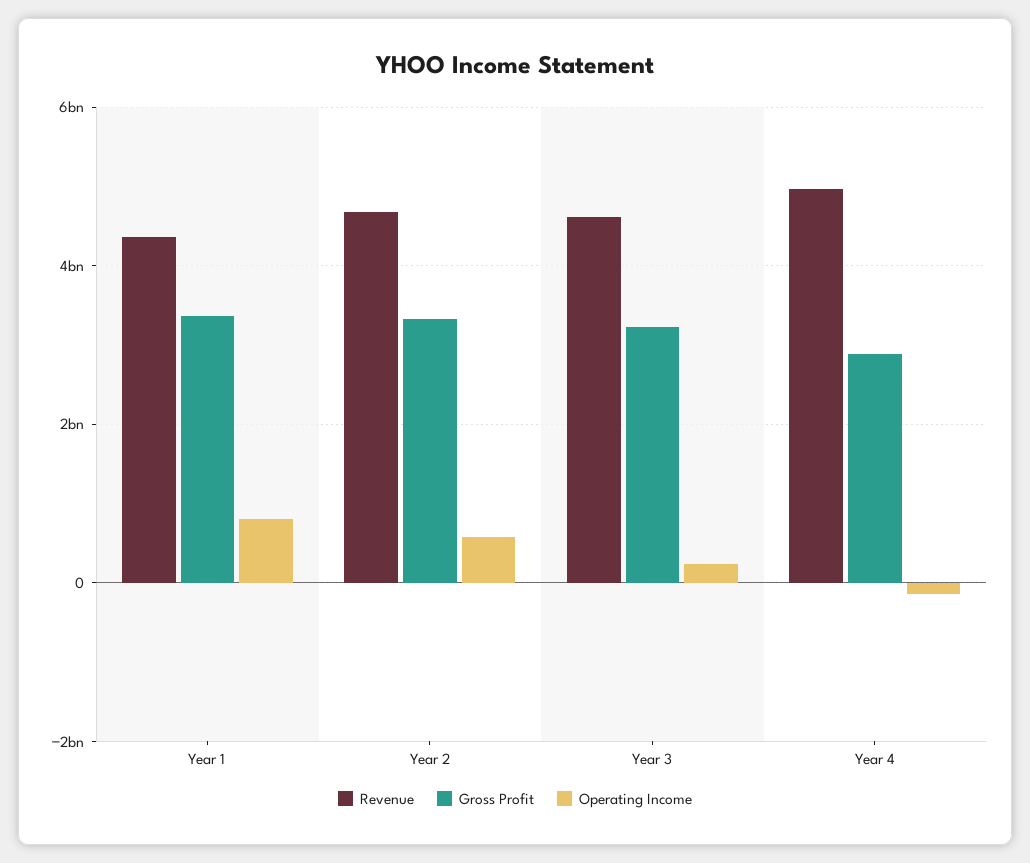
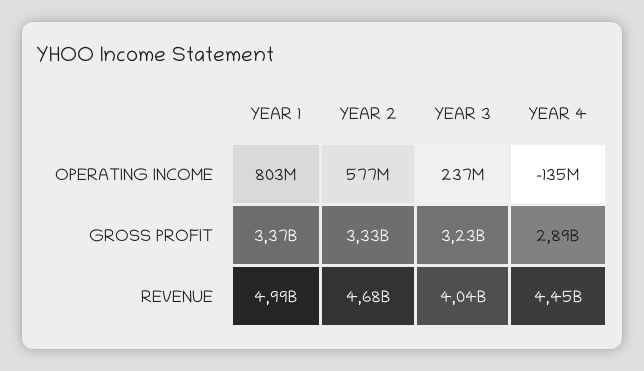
Revenue, Year 1: 4400000000 -> 4990000000
Revenue, Year 3: 4600000000 -> 4040000000
Revenue, Year 4: 5000000000 -> 4450000000

